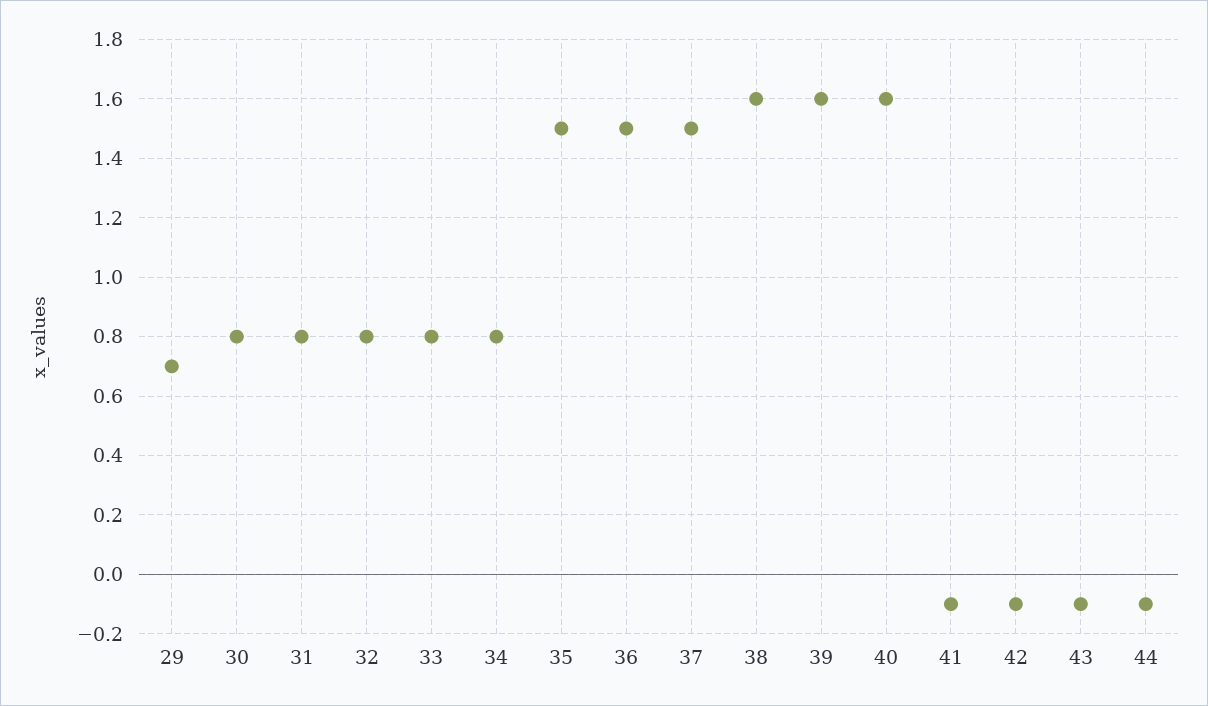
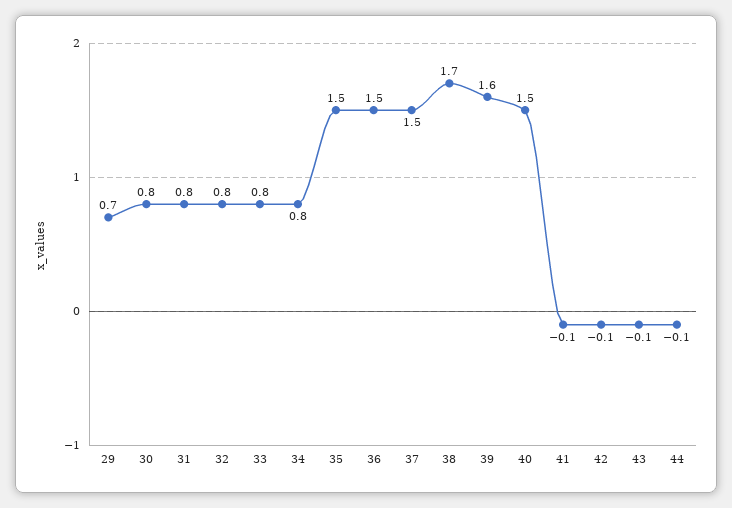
38: 1.6 -> 1.7
40: 1.6 -> 1.5

